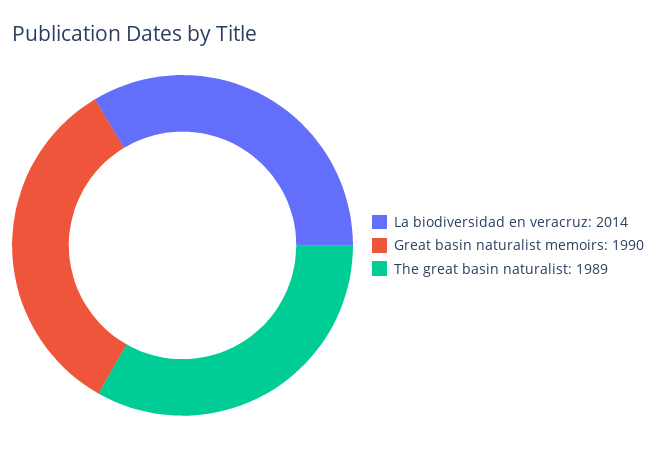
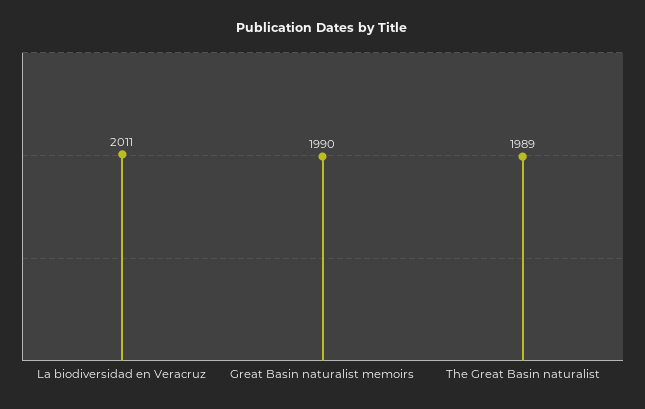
La biodiversidad en veracruz: 2014 -> 2011

